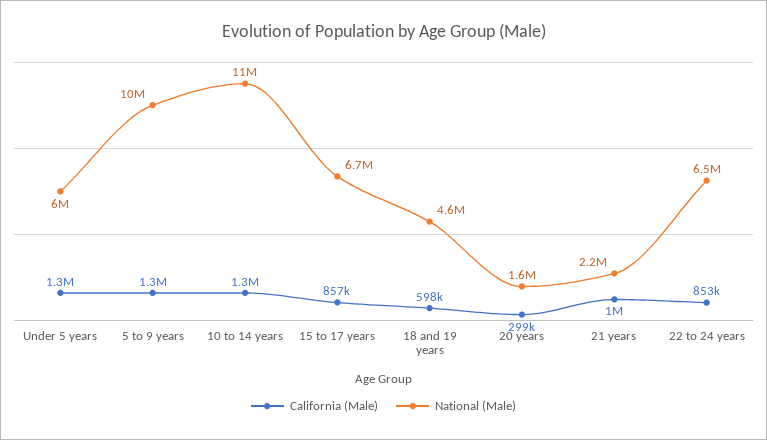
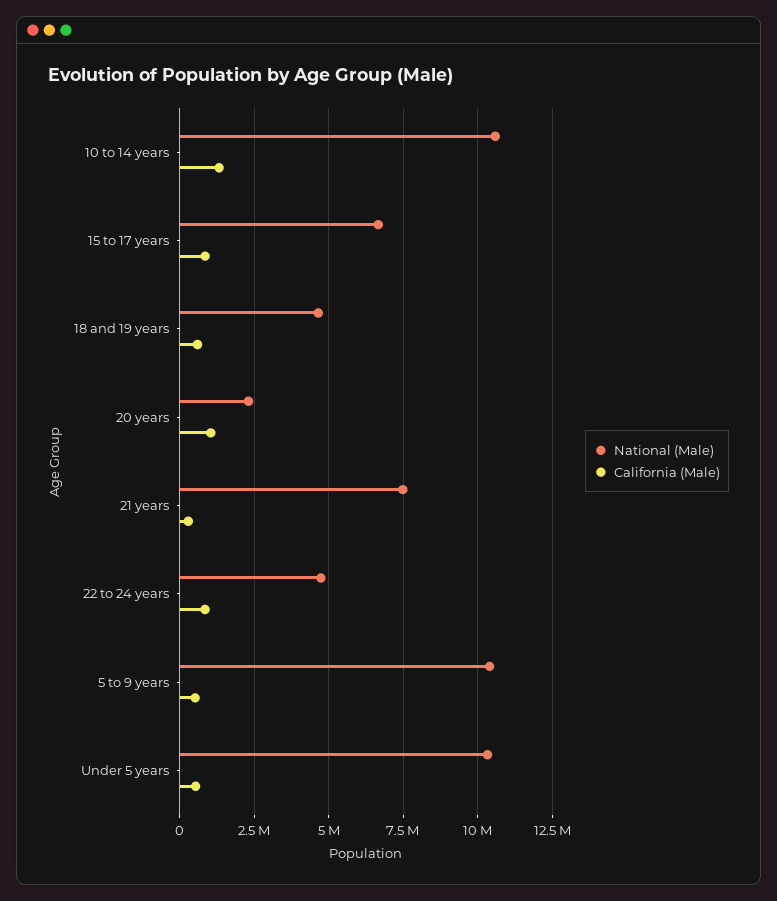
California (Male), Under 5 years: 1300000 -> 500000
National (Male), Under 5 years: 6000000 -> 10250000
California (Male), 5 to 9 years: 1300000 -> 500000
California (Male), 20 years: 299000 -> 1000000
National (Male), 20 years: 1600000 -> 2250000
California (Male), 21 years: 1000000 -> 250000
National (Male), 21 years: 2200000 -> 7500000
National (Male), 22 to 24 years: 6500000 -> 4750000

